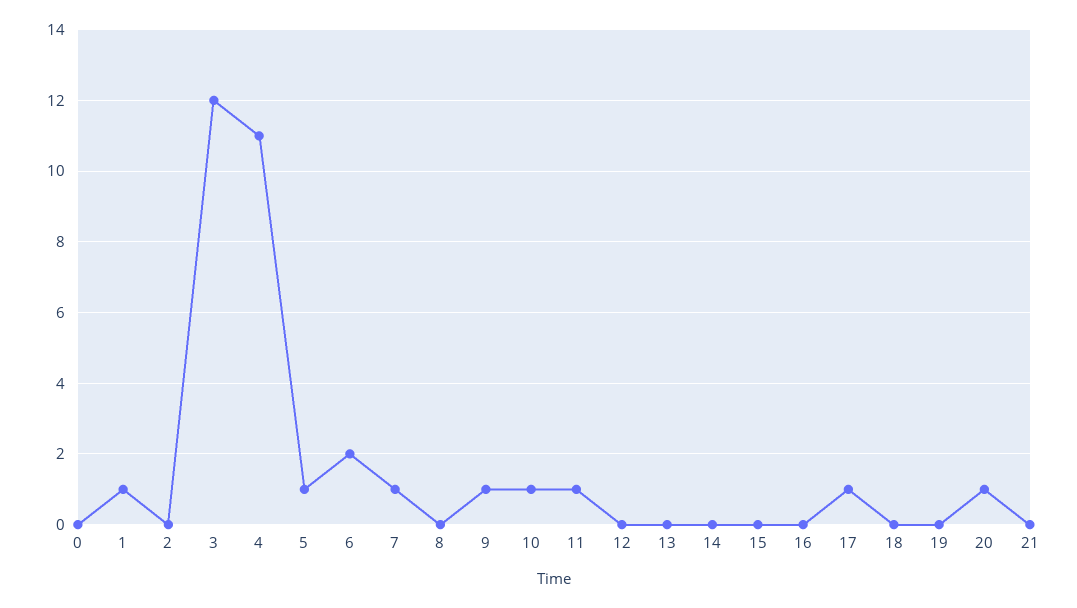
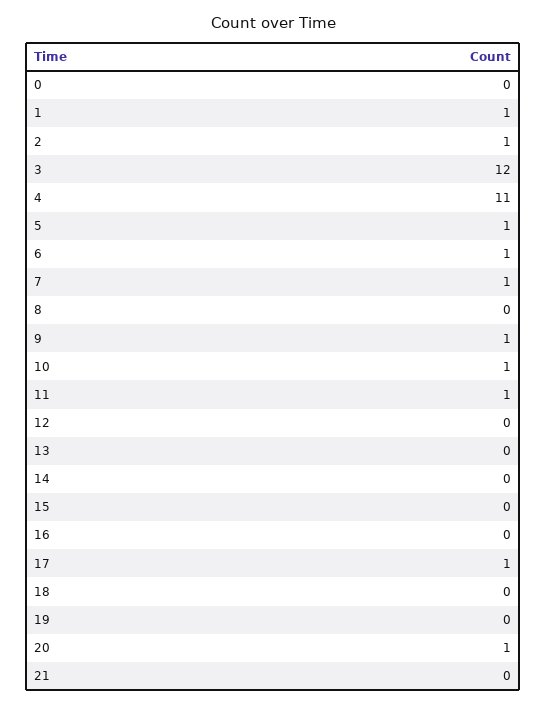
2: 0 -> 1
6: 2 -> 1

